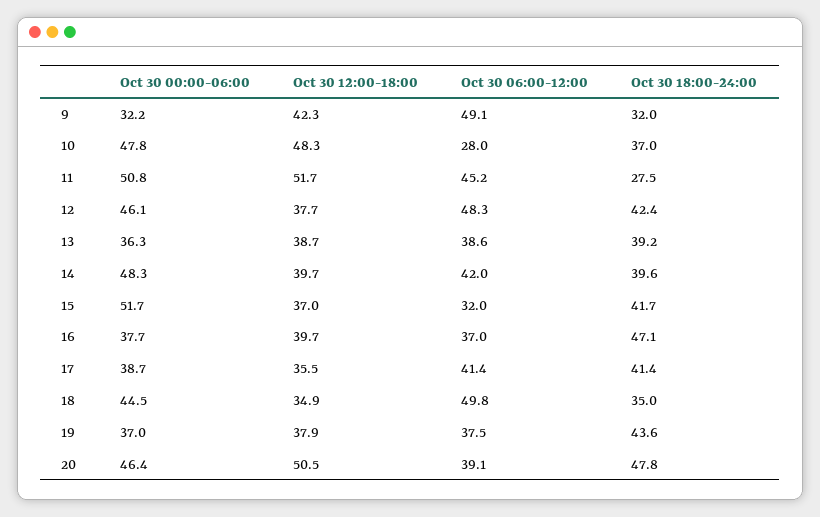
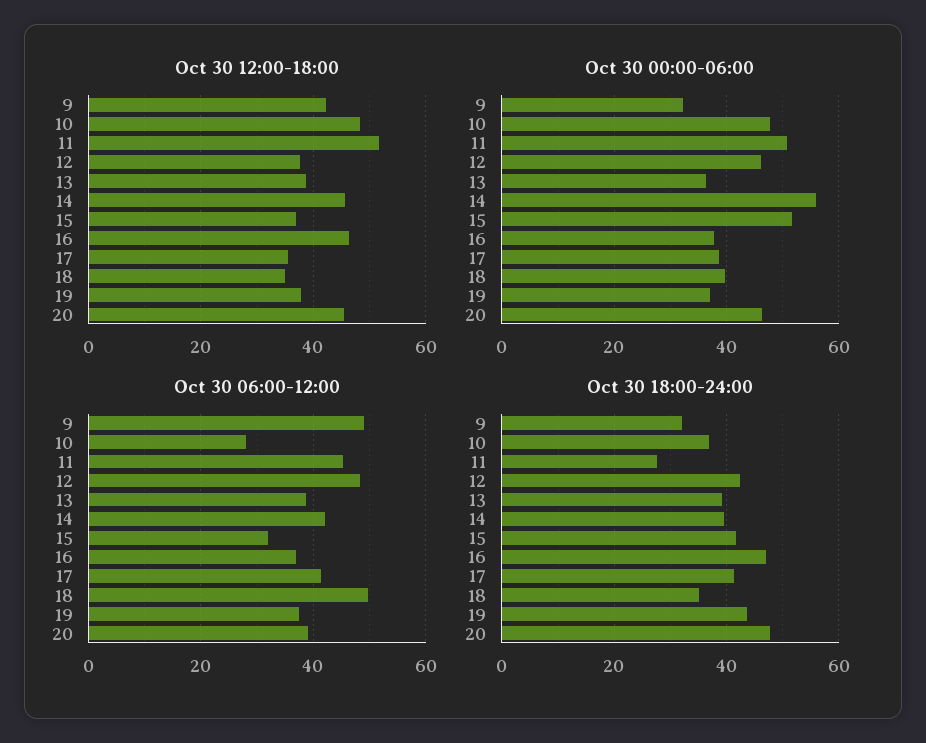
Oct 30 00:00-06:00, 14: 48.3 -> 56
Oct 30 12:00-18:00, 14: 39.7 -> 46
Oct 30 12:00-18:00, 16: 39.7 -> 46
Oct 30 00:00-06:00, 18: 44.5 -> 40
Oct 30 12:00-18:00, 20: 50.5 -> 46

